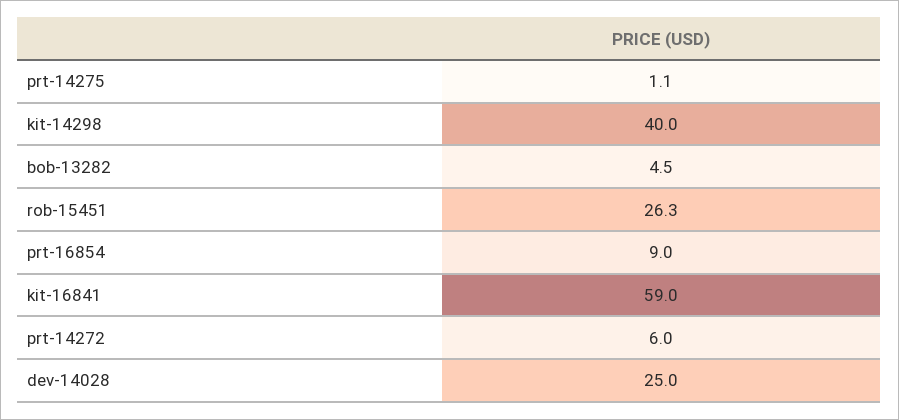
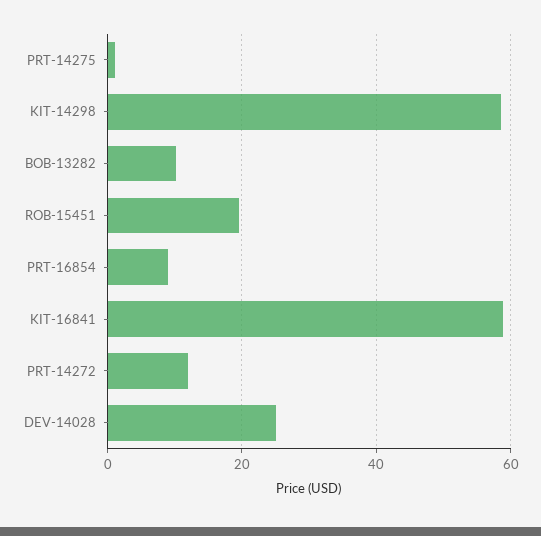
kit-14298: 40 -> 58
bob-13282: 4.5 -> 10
rob-15451: 26.3 -> 20
prt-14272: 6 -> 12

